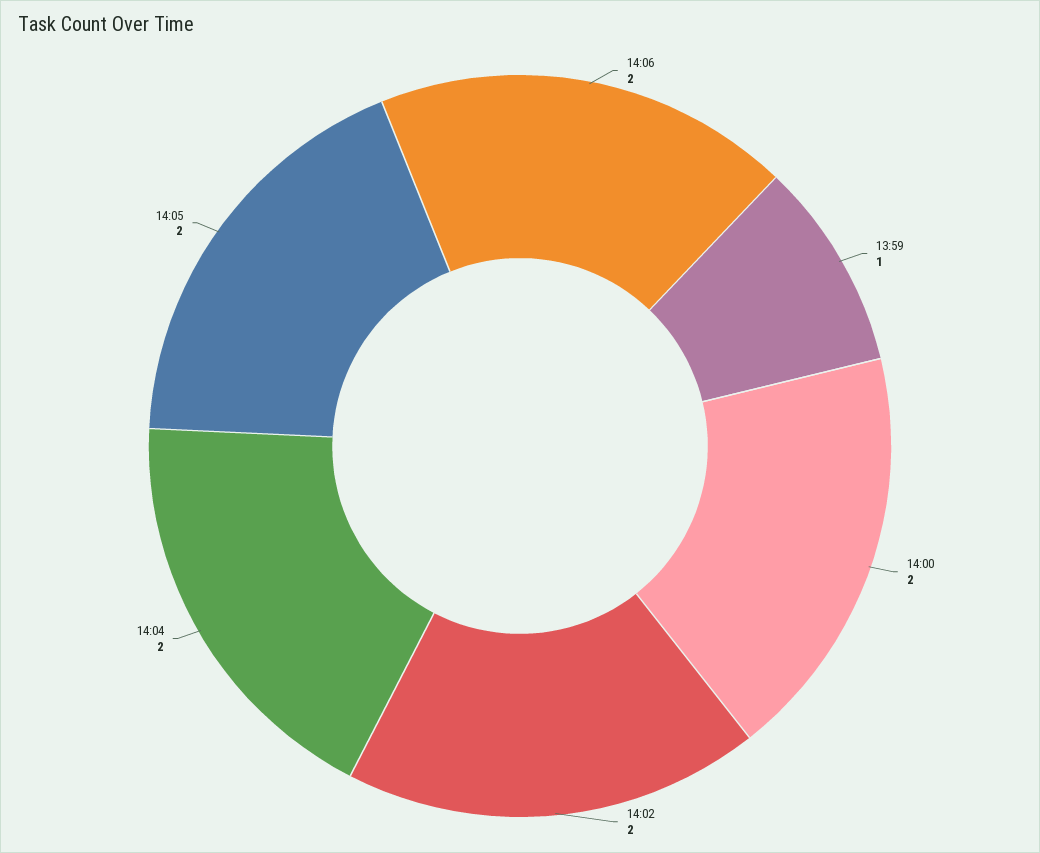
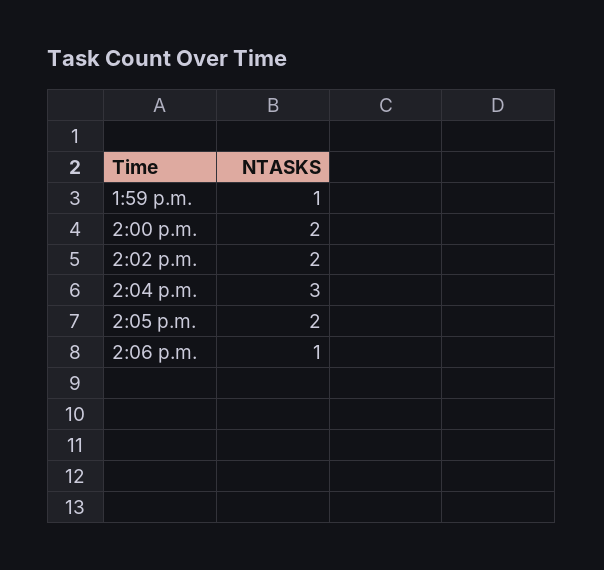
14:06: 2 -> 1
14:04: 2 -> 3

